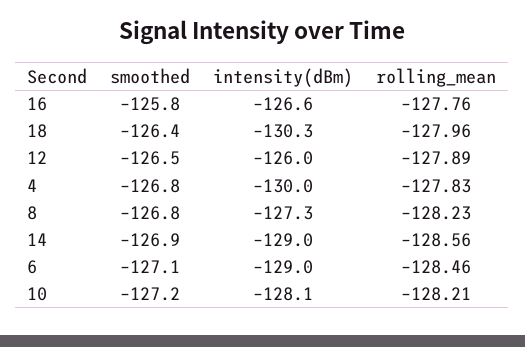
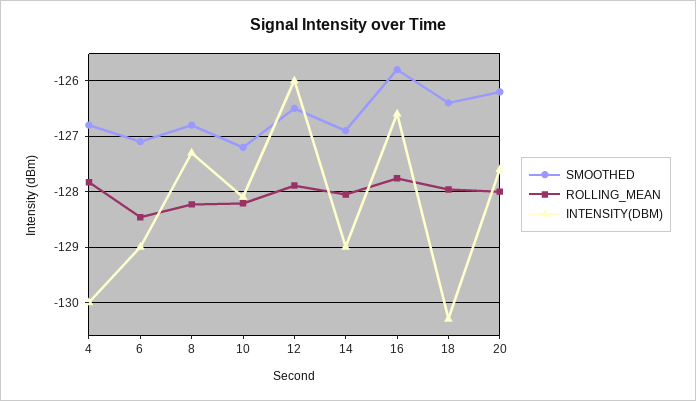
rolling_mean, 14: -128.56 -> -128
smoothed, 20: none -> -126.2
rolling_mean, 20: none -> -128
intensity(dBm), 20: none -> -127.6

